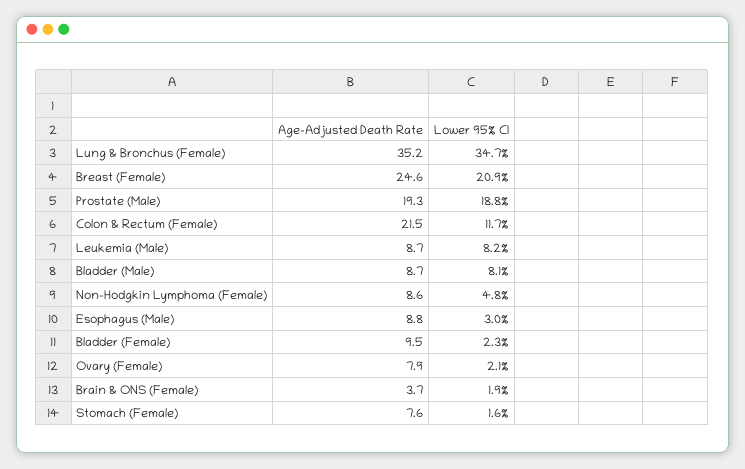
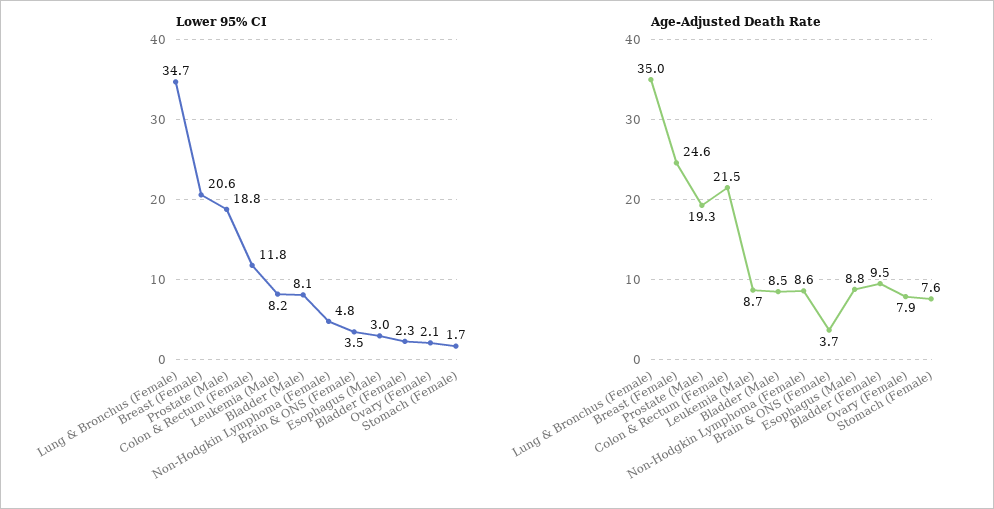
Age-Adjusted Death Rate, Lung & Bronchus (Female): 35.2 -> 35
Lower 95% CI, Breast (Female): 20.9 -> 20.6
Lower 95% CI, Colon & Rectum (Female): 11.7 -> 11.8
Age-Adjusted Death Rate, Bladder (Male): 8.7 -> 8.5
Lower 95% CI, Brain & ONS (Female): 1.9 -> 3.5
Lower 95% CI, Stomach (Female): 1.6 -> 1.7

